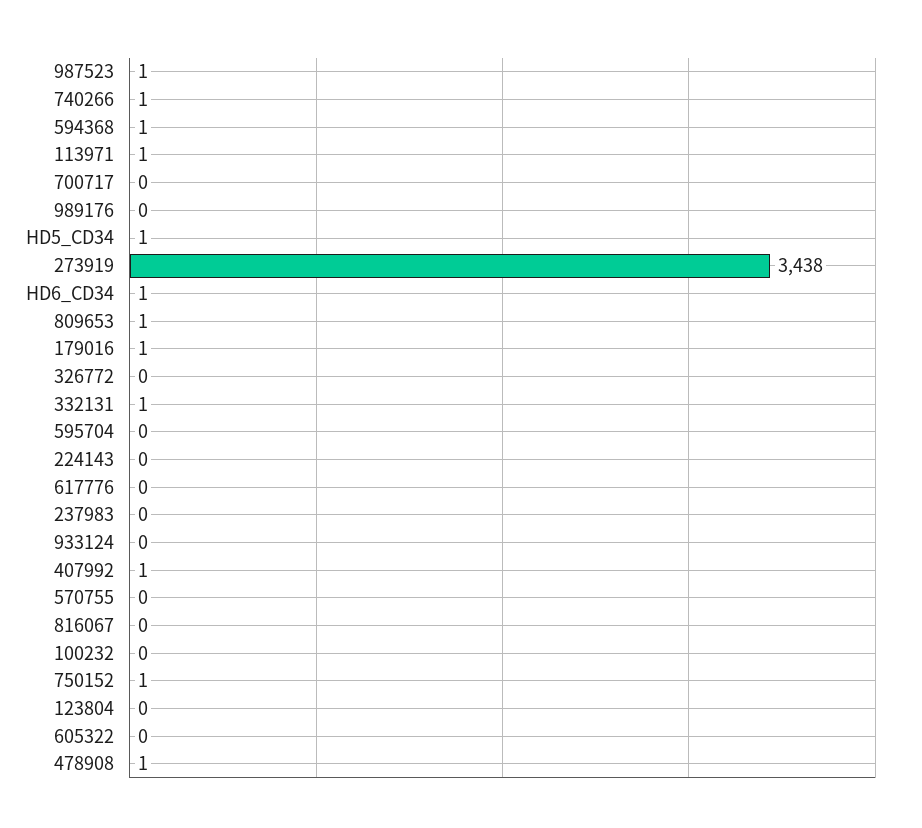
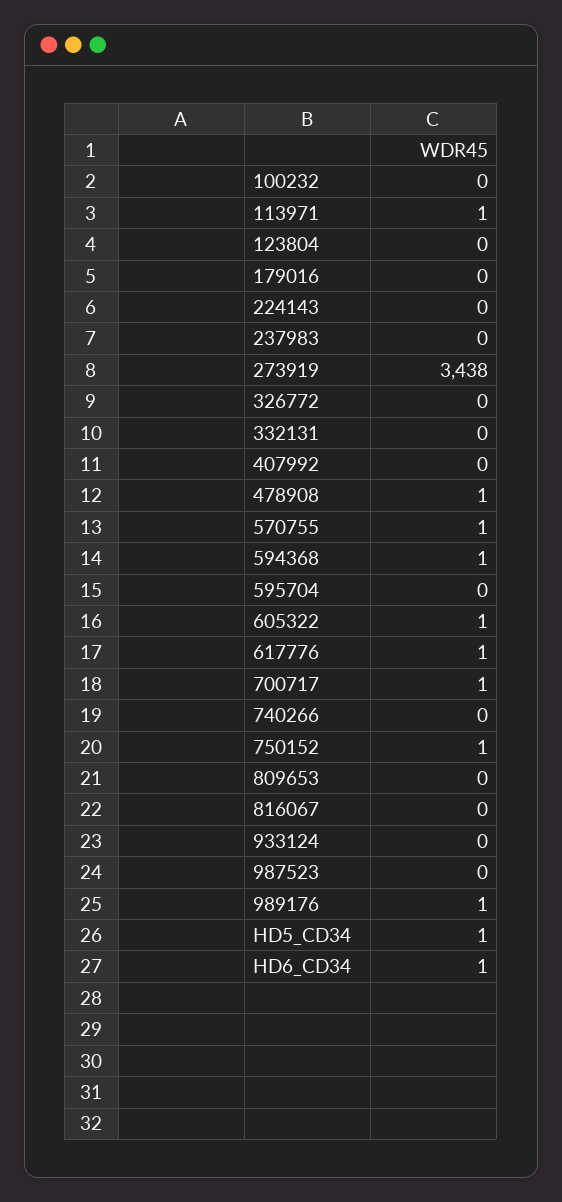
987523: 1 -> 0
740266: 1 -> 0
700717: 0 -> 1
989176: 0 -> 1
809653: 1 -> 0
179016: 1 -> 0
332131: 1 -> 0
617776: 0 -> 1
407992: 1 -> 0
570755: 0 -> 1
605322: 0 -> 1

